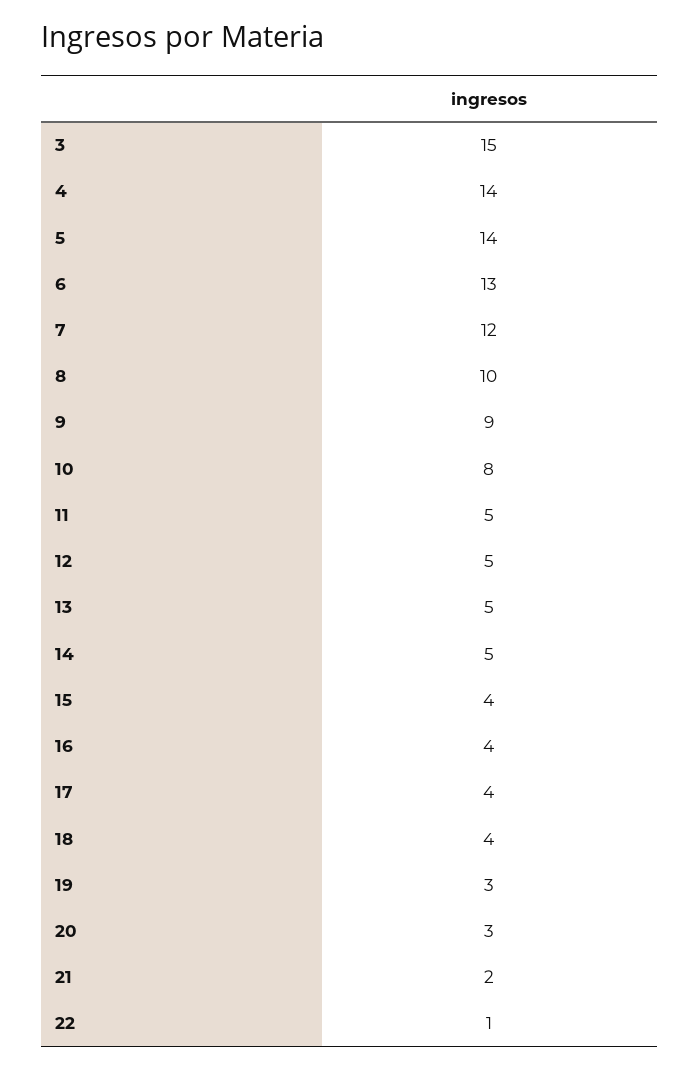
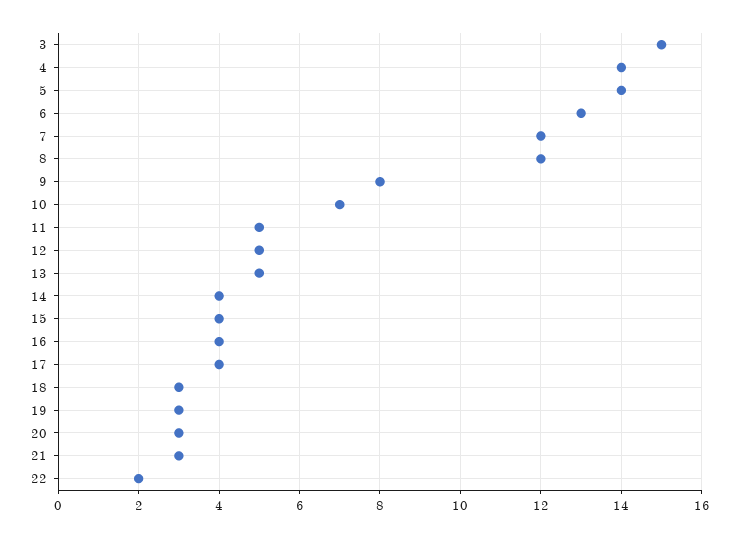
8: 10 -> 12
9: 9 -> 8
10: 8 -> 7
14: 5 -> 4
18: 4 -> 3
21: 2 -> 3
22: 1 -> 2

